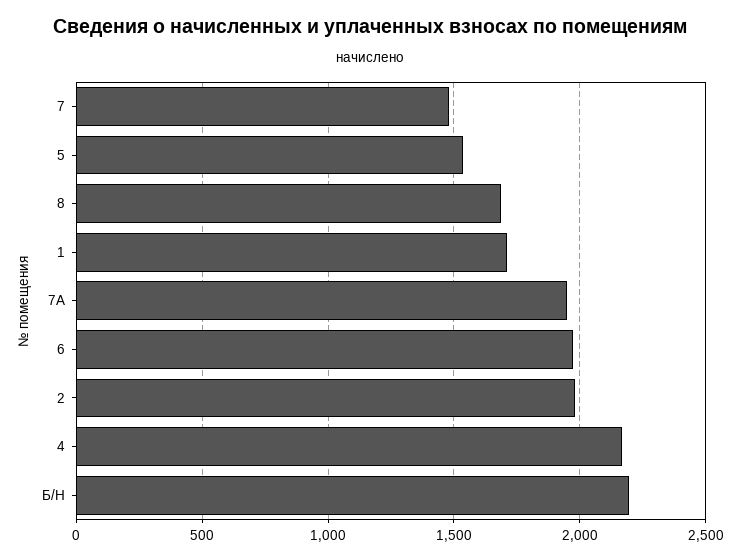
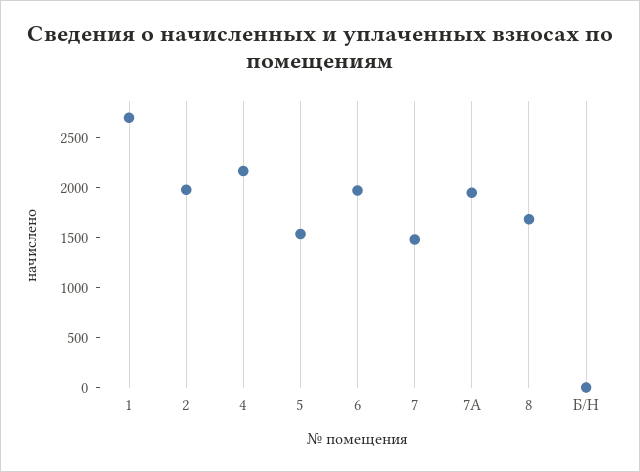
1: 1700 -> 2700
Б/Н: 2200 -> 0

